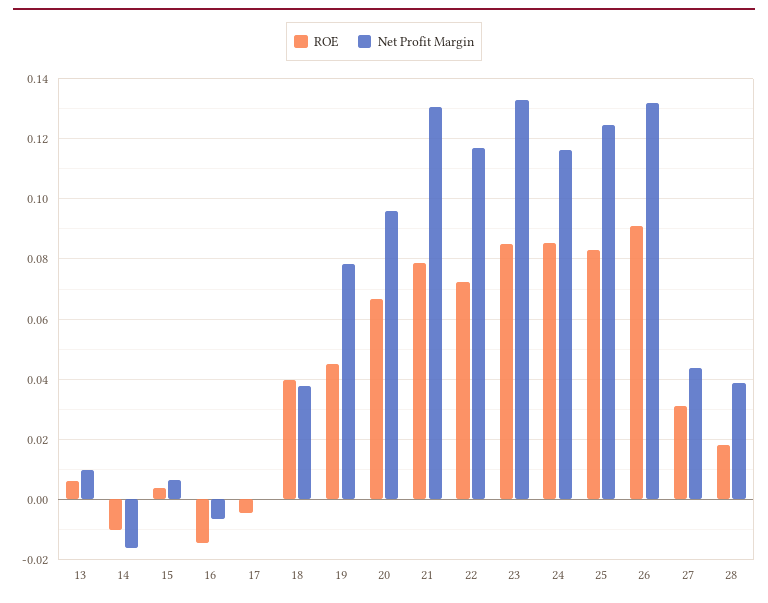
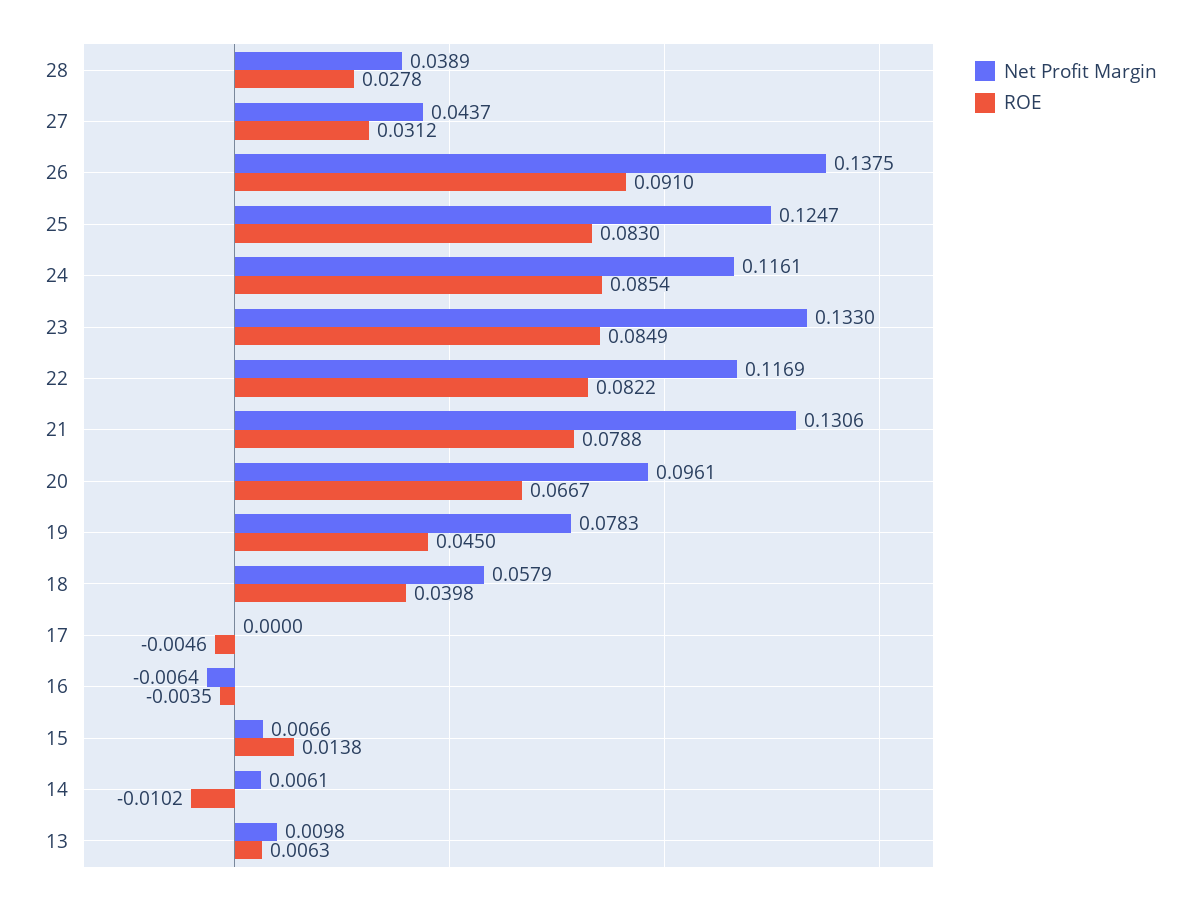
Net Profit Margin, 14: -0.016 -> 0.0061
ROE, 15: 0.004 -> 0.0138
ROE, 16: -0.014 -> -0.0035
Net Profit Margin, 18: 0.038 -> 0.0579
ROE, 22: 0.072 -> 0.0822
Net Profit Margin, 26: 0.132 -> 0.1375
ROE, 28: 0.018 -> 0.0278

